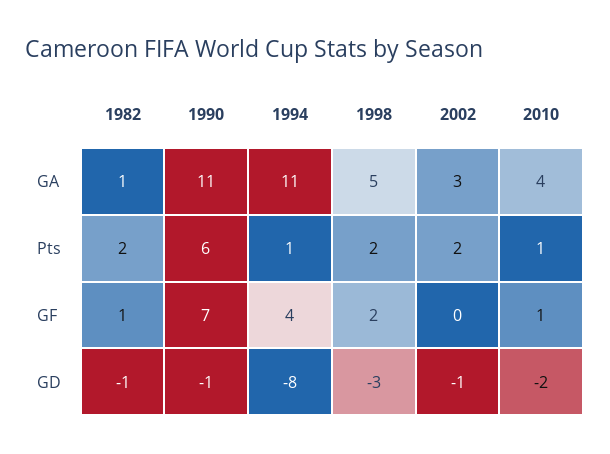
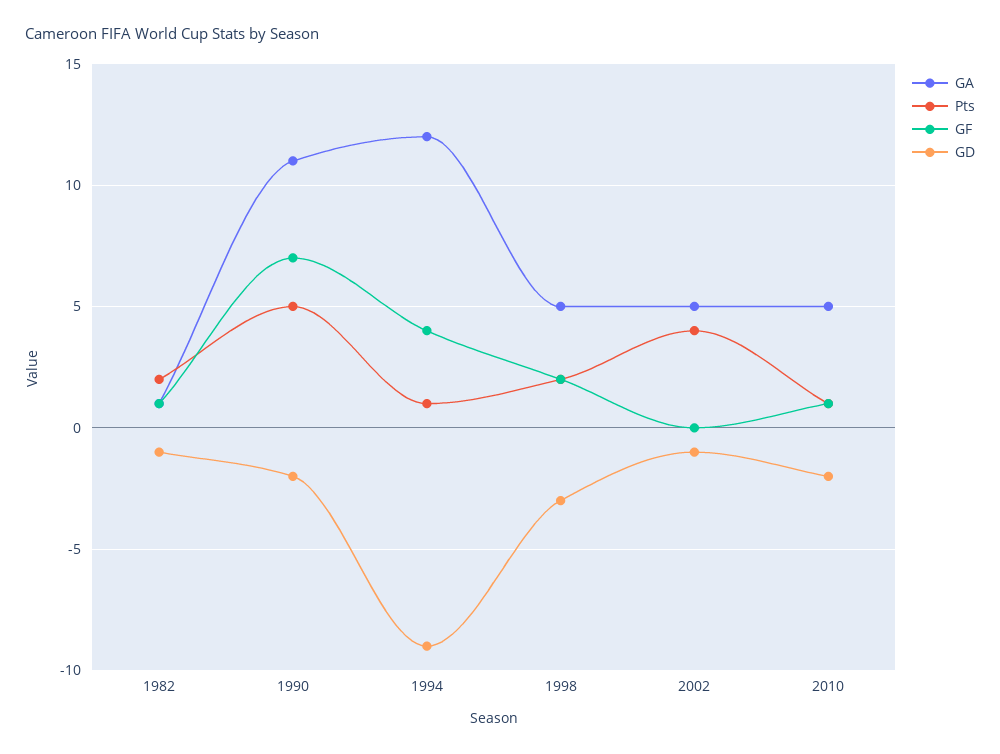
GA, 1994: 11 -> 12
GA, 2002: 3 -> 5
GA, 2010: 4 -> 5
Pts, 1990: 6 -> 5
Pts, 2002: 2 -> 4
GD, 1990: -1 -> -2
GD, 1994: -8 -> -9

